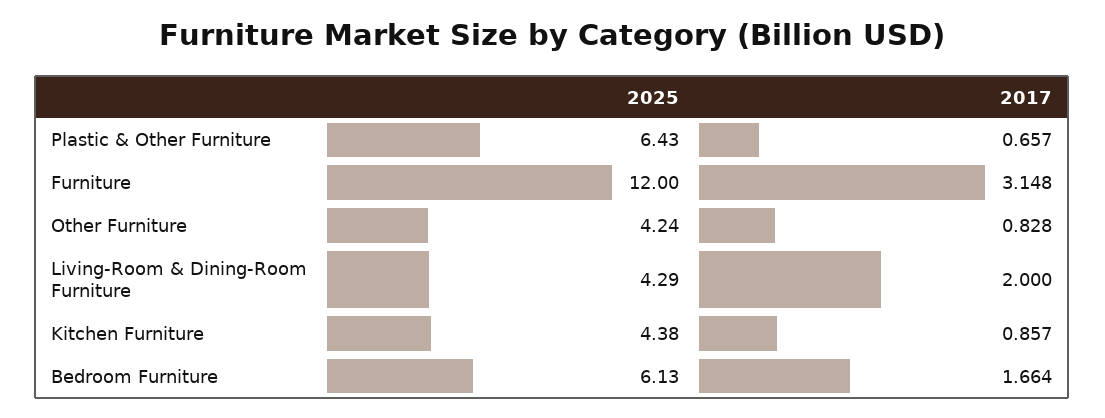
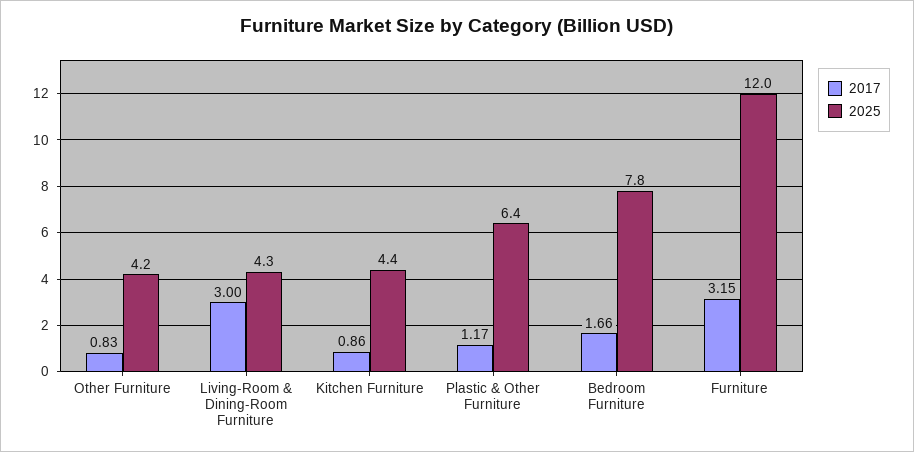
2017, Plastic & Other Furniture: 0.657 -> 1.17
2017, Living-Room & Dining-Room Furniture: 2 -> 3
2025, Bedroom Furniture: 6.13 -> 7.8

